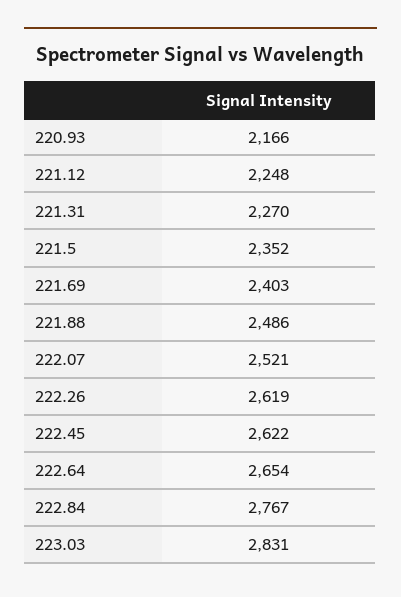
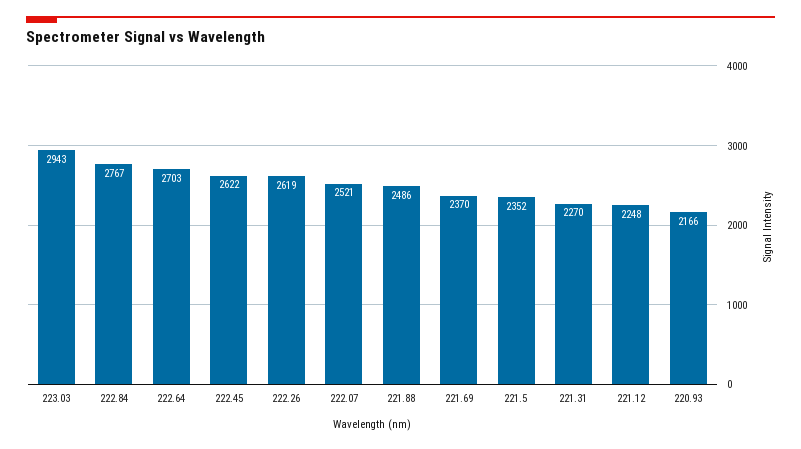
221.69: 2403 -> 2370
222.64: 2654 -> 2703
223.03: 2831 -> 2943

